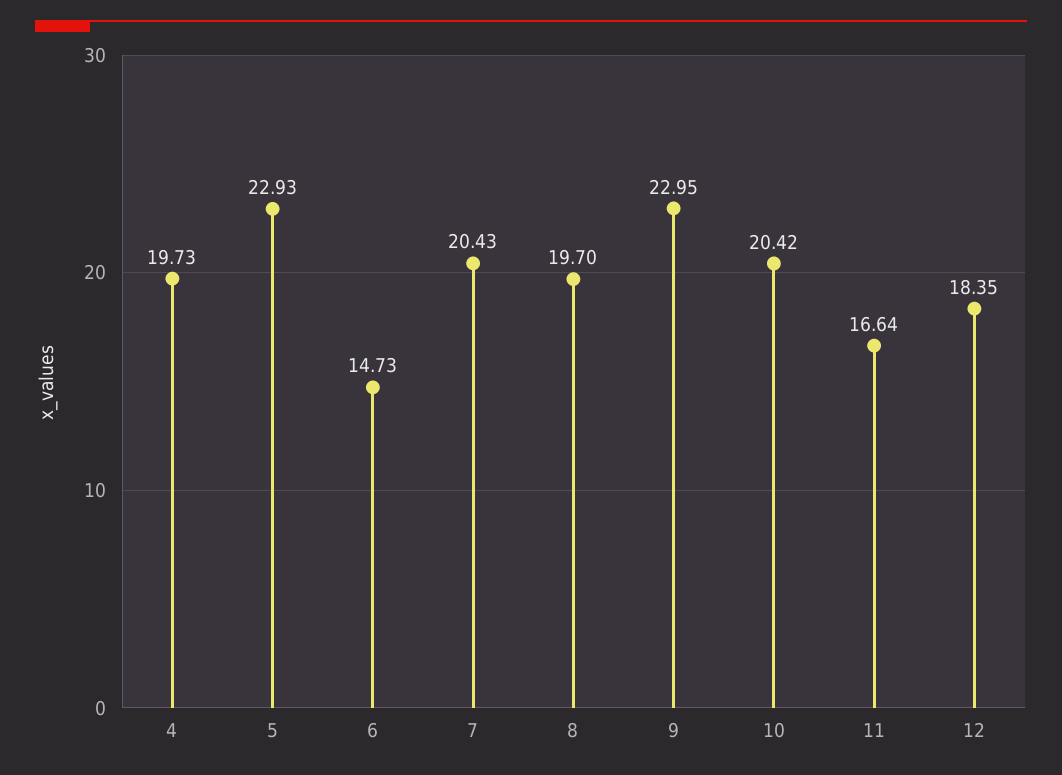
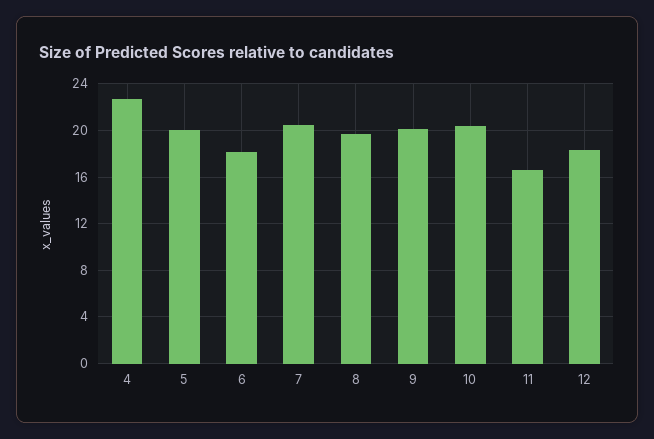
4: 19.73 -> 23
5: 22.93 -> 20
6: 14.73 -> 18
9: 22.95 -> 20

